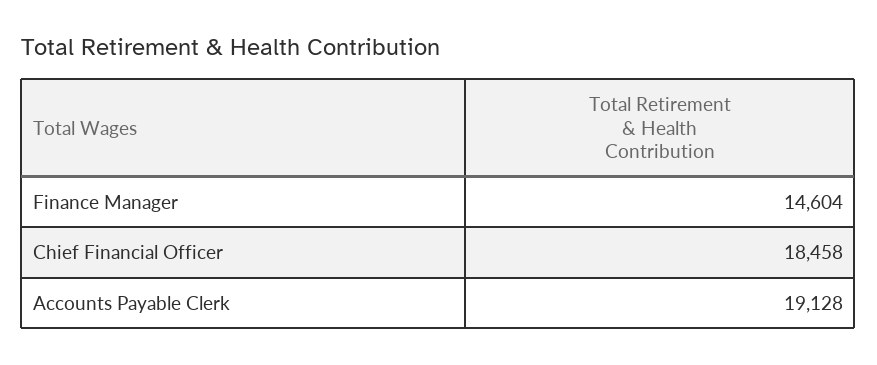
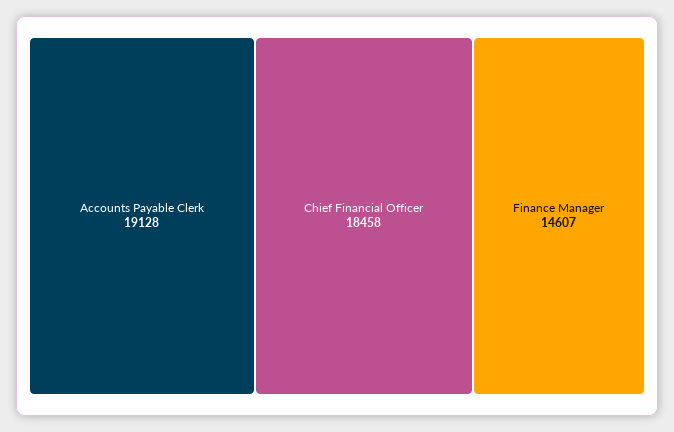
Finance Manager: 14604 -> 14607

